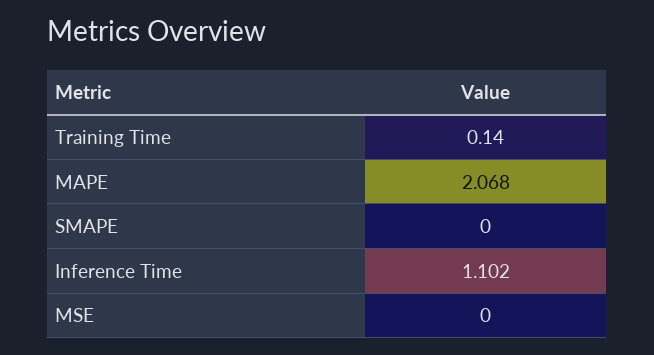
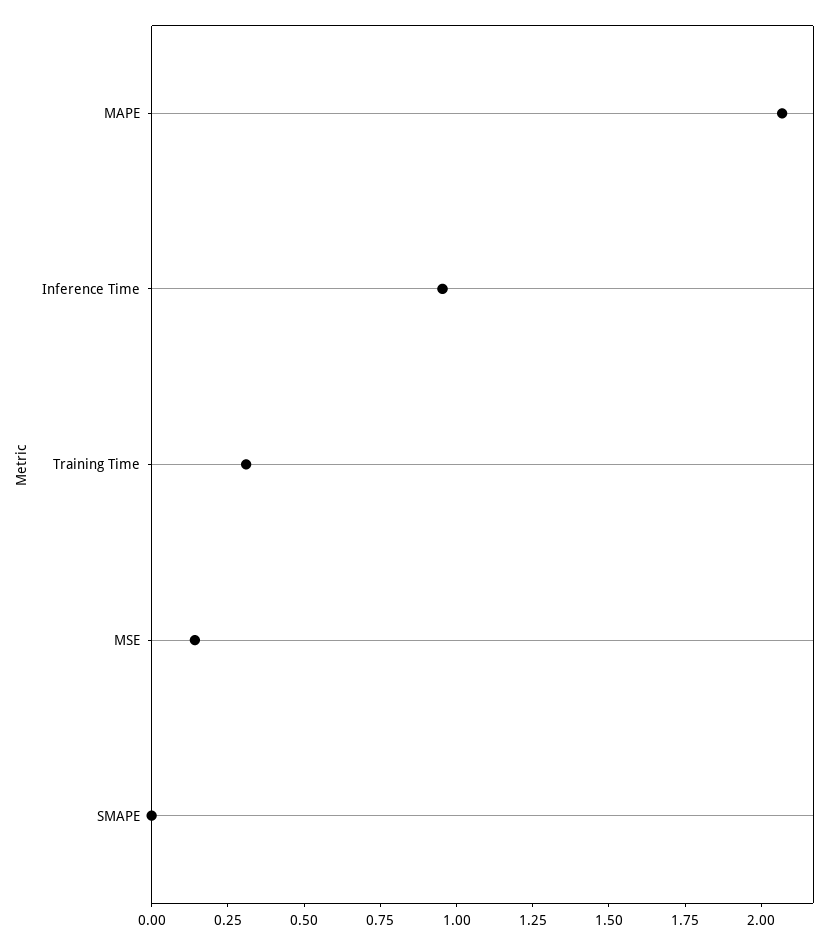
Training Time: 0.14 -> 0.3
Inference Time: 1.102 -> 0.95
MSE: 0 -> 0.15

